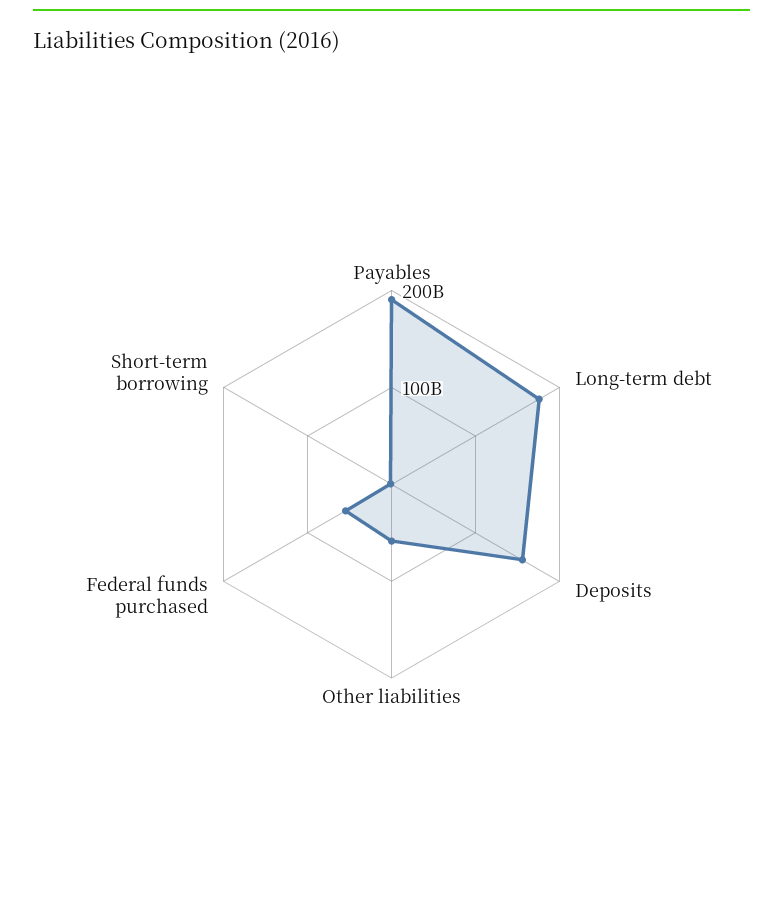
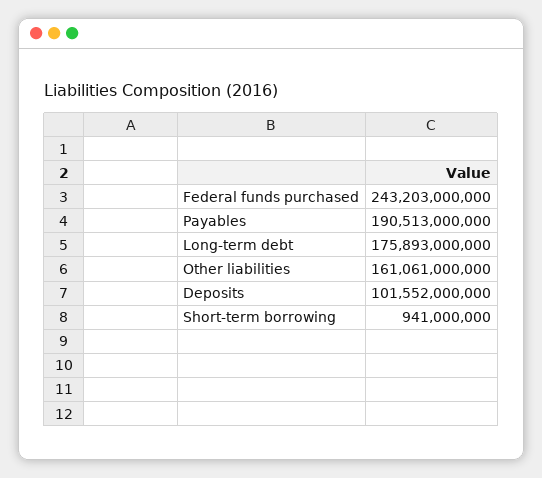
Deposits: 160000000000 -> 101552000000
Other liabilities: 60000000000 -> 161061000000
Federal funds purchased: 60000000000 -> 243203000000

